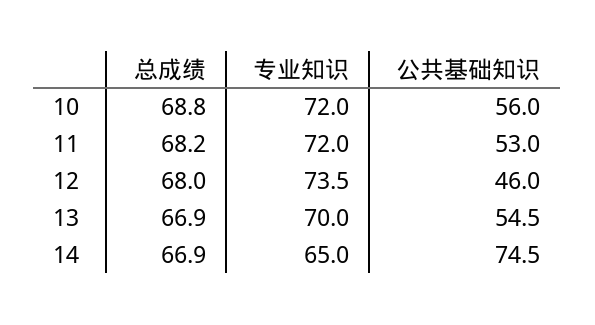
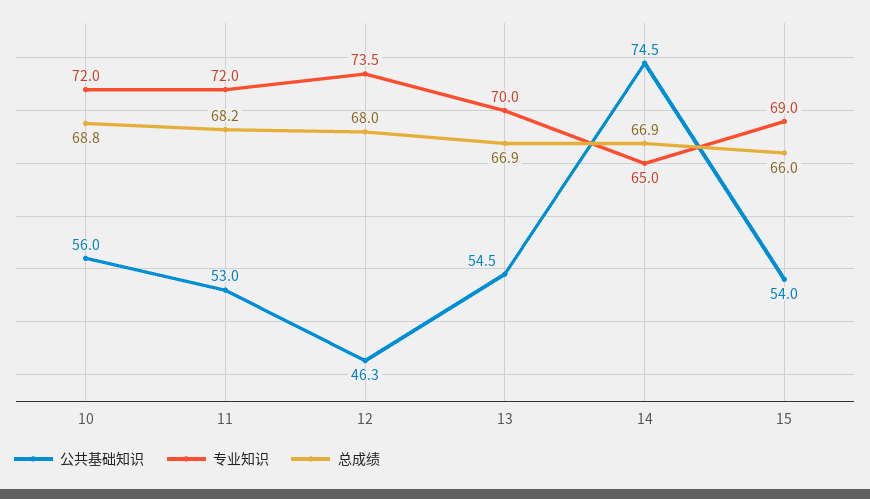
公共基础知识, 12: 46 -> 46.3
公共基础知识, 15: none -> 54
专业知识, 15: none -> 69
总成绩, 15: none -> 66

